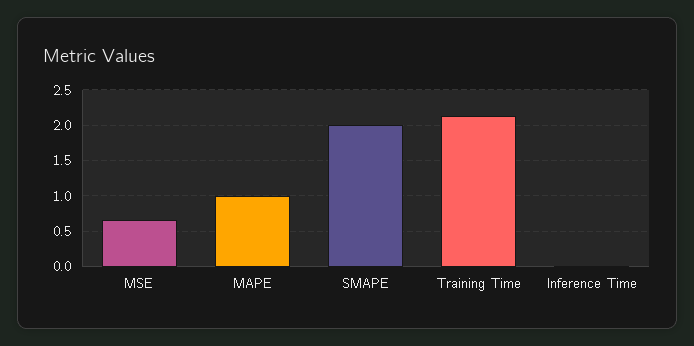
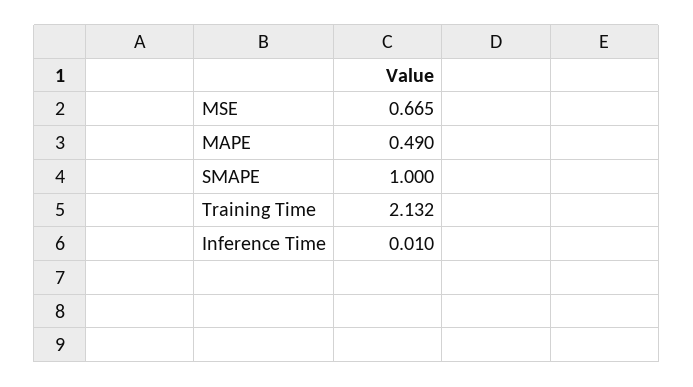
MAPE: 1 -> 0.49
SMAPE: 2 -> 1

